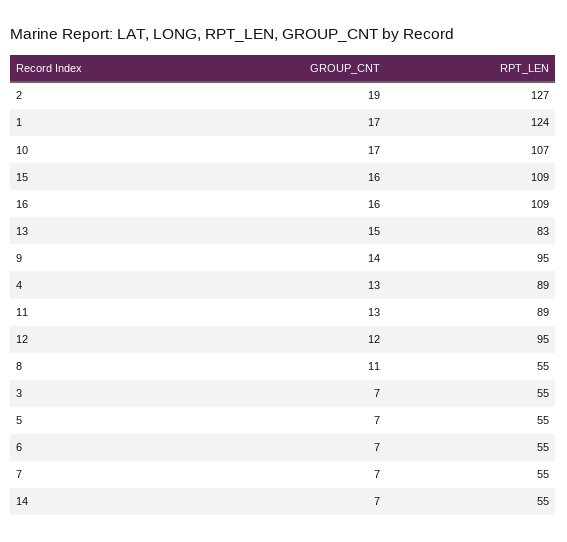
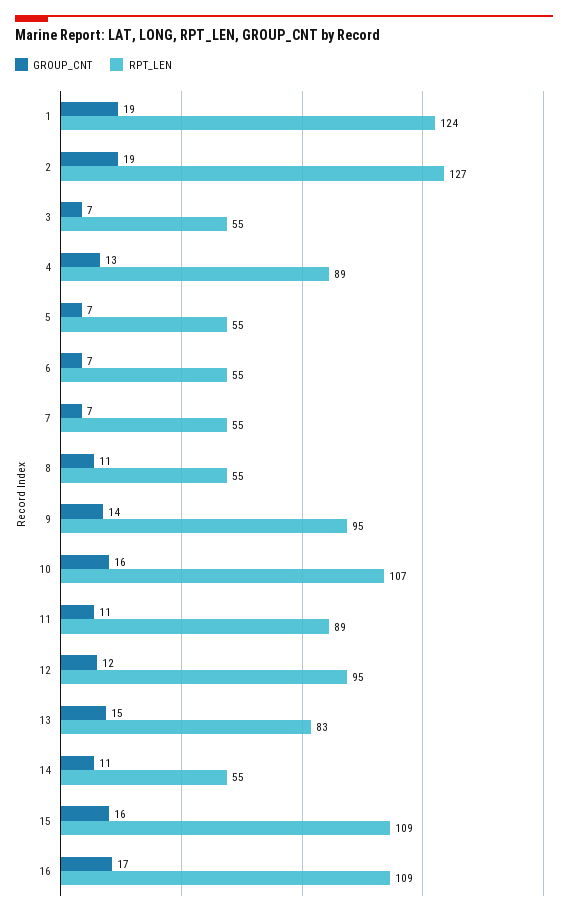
GROUP_CNT, 1: 17 -> 19
GROUP_CNT, 10: 17 -> 16
GROUP_CNT, 16: 16 -> 17
GROUP_CNT, 11: 13 -> 11
GROUP_CNT, 14: 7 -> 11

